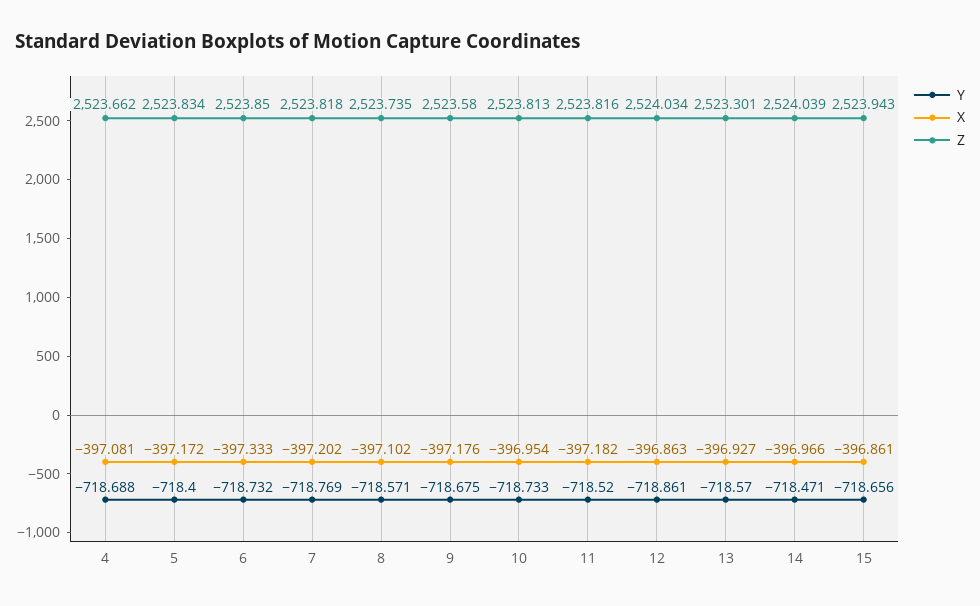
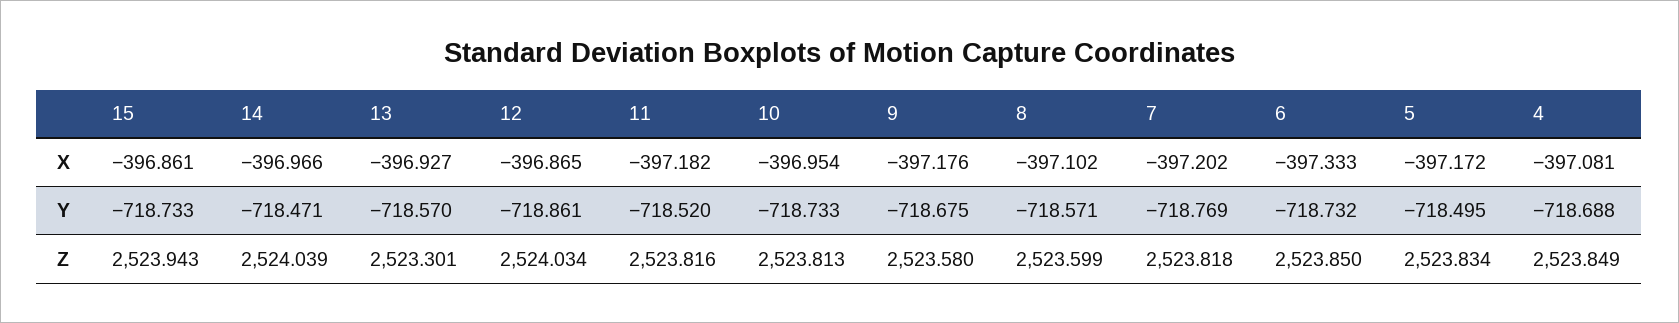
Z, 4: 2523.662 -> 2523.849
Y, 5: -718.4 -> -718.495
Z, 8: 2523.735 -> 2523.599
X, 12: -396.863 -> -396.865
Y, 15: -718.656 -> -718.733

